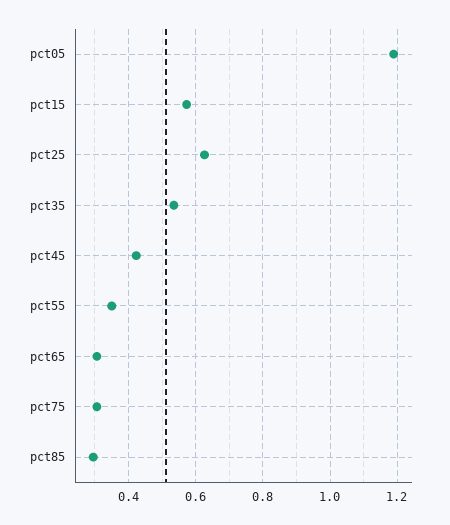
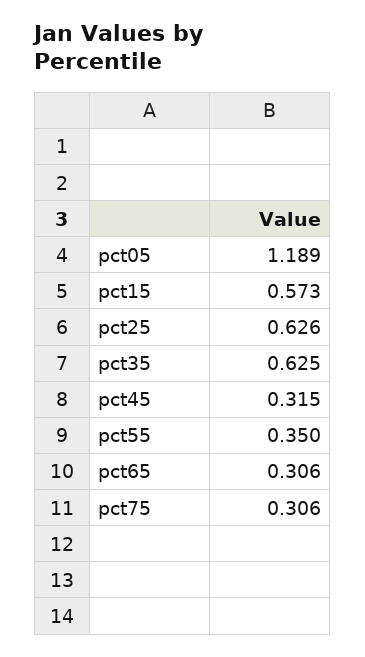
pct35: 0.54 -> 0.625
pct45: 0.42 -> 0.315
pct85: 0.3 -> none

